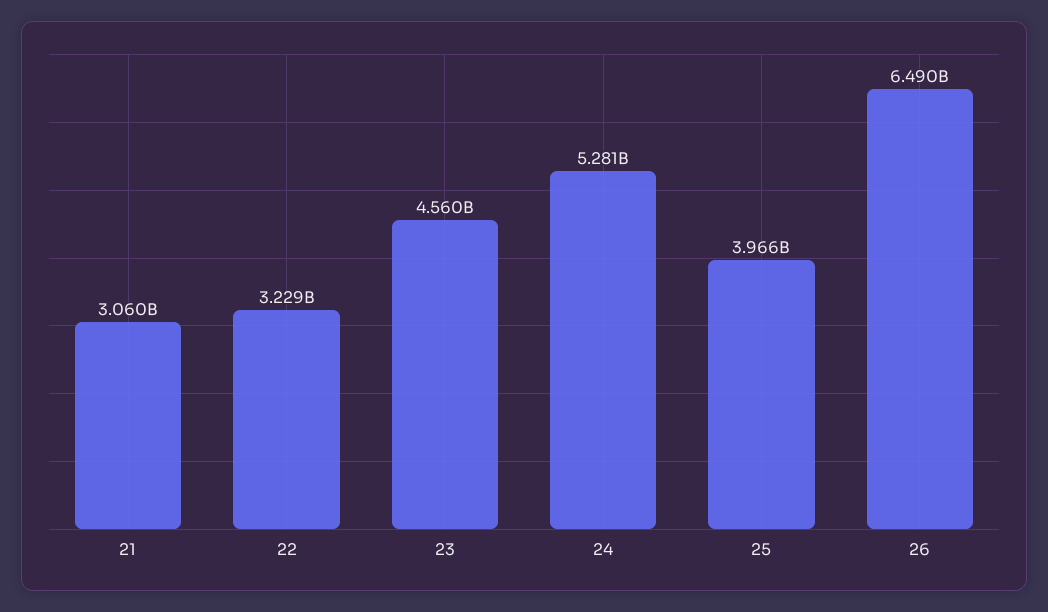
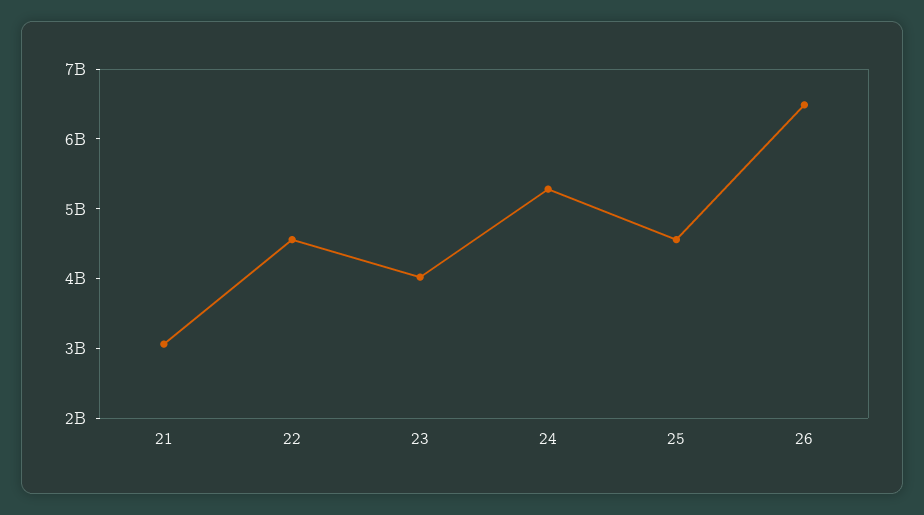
22: 3229000000 -> 4600000000
23: 4560000000 -> 4000000000
25: 3966000000 -> 4600000000

